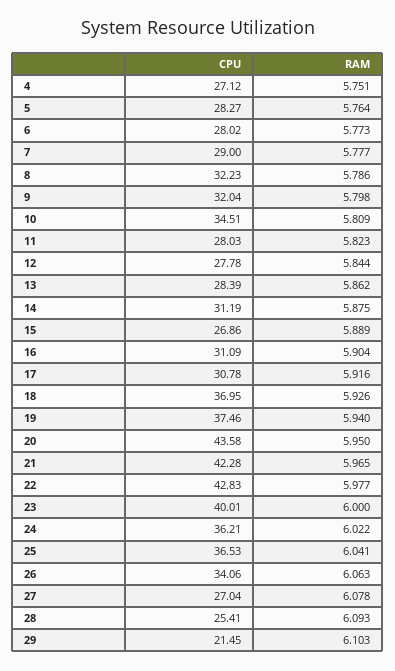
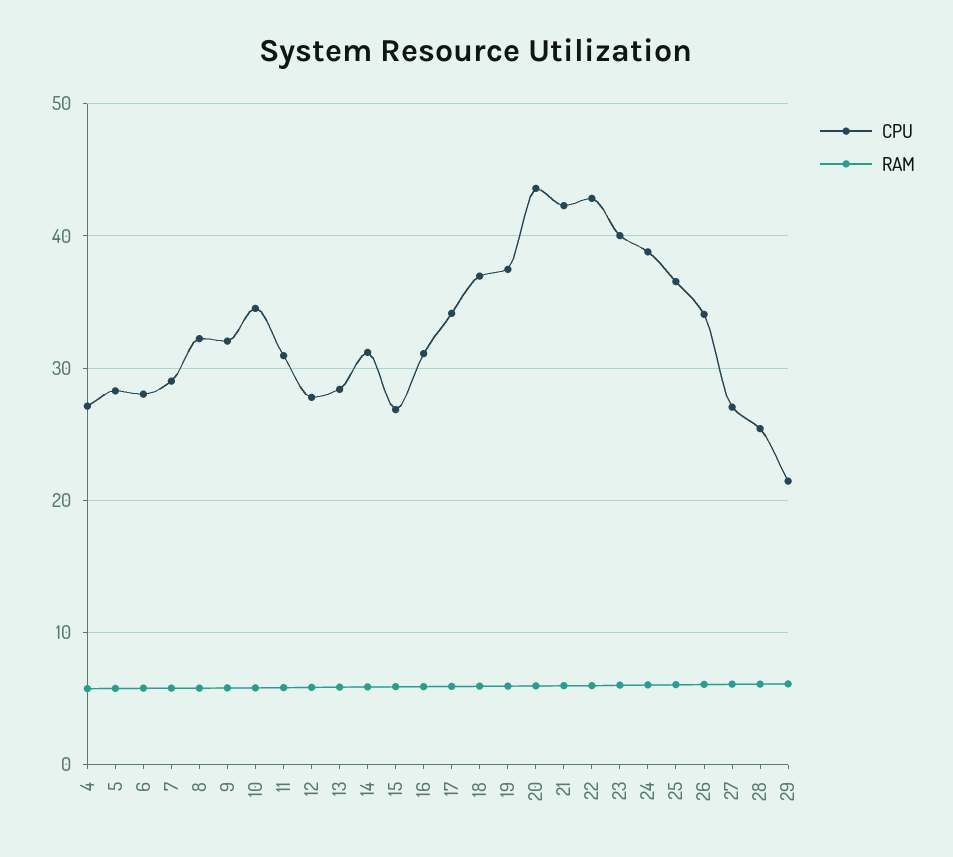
CPU, 11: 28.03 -> 31
CPU, 17: 30.78 -> 34
CPU, 24: 36.21 -> 39

